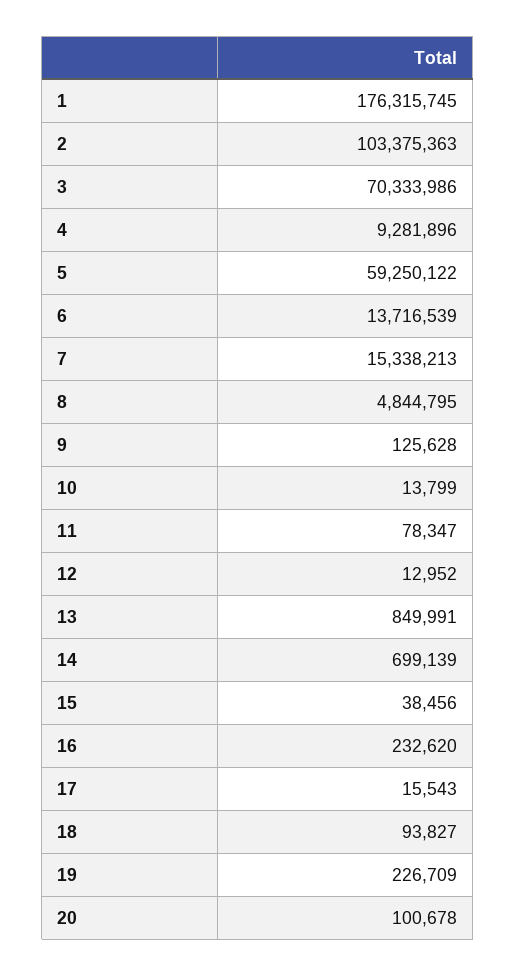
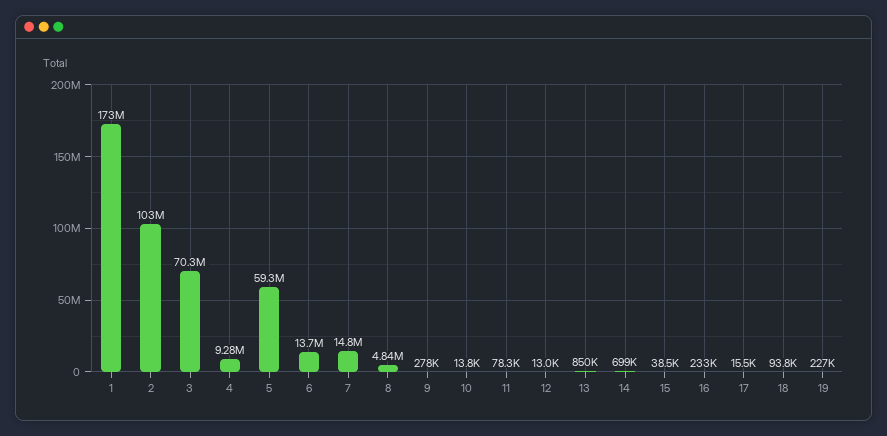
1: 176315745 -> 173000000
7: 15338213 -> 14800000
9: 125628 -> 278000
20: 100678 -> none

